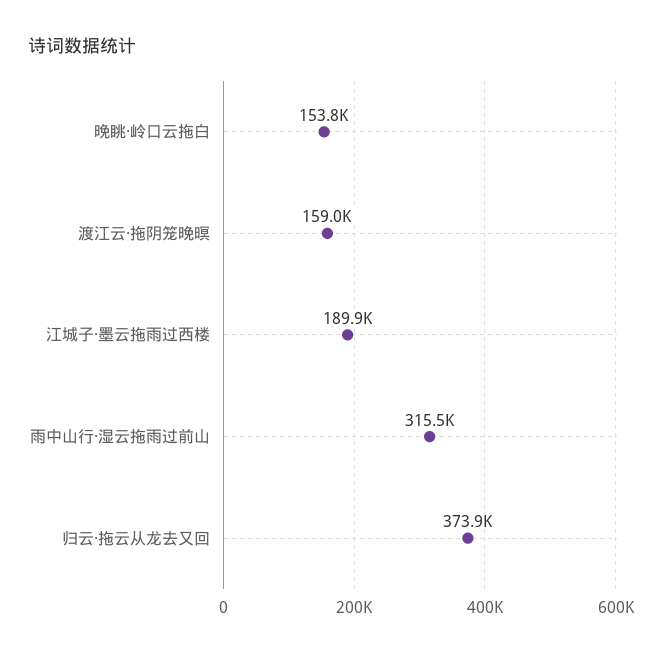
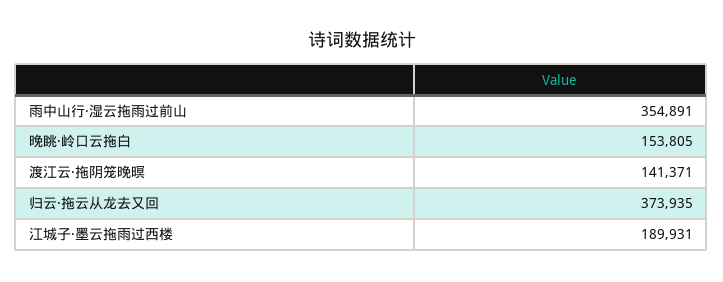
渡江云·拖阴笼晚暝: 159000 -> 141371
雨中山行·湿云拖雨过前山: 315500 -> 354891

